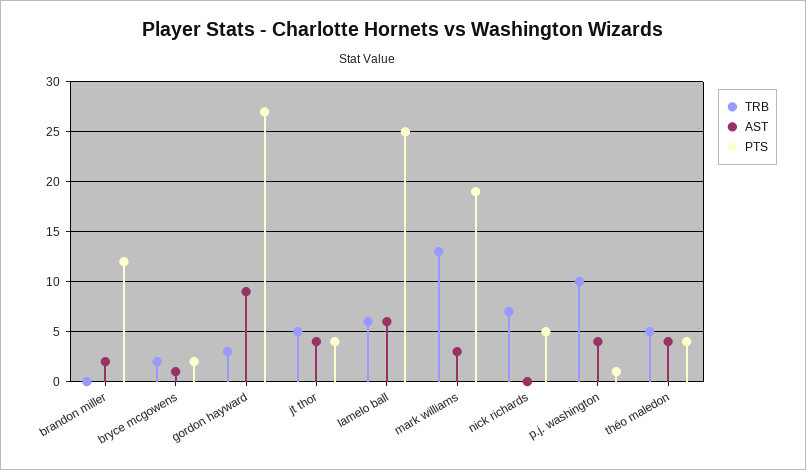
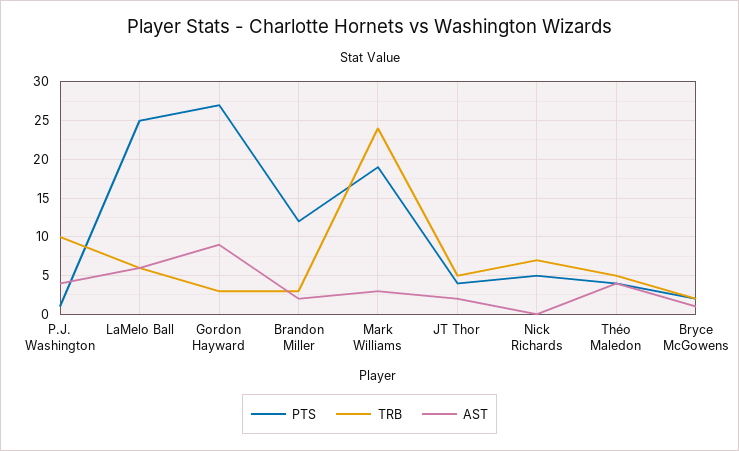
TRB, brandon miller: 0 -> 3
AST, jt thor: 4 -> 2
TRB, mark williams: 13 -> 24

